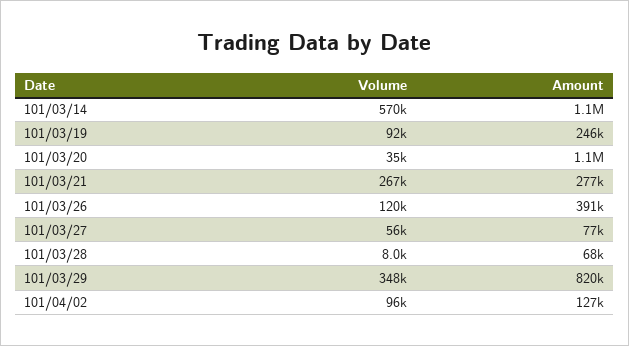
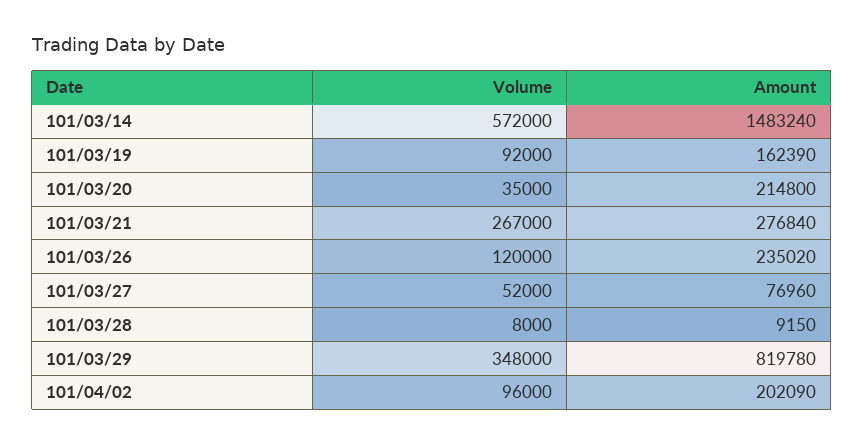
Volume, 101/03/14: 570000 -> 572000
Amount, 101/03/14: 1100000 -> 1483240
Amount, 101/03/19: 246000 -> 162390
Amount, 101/03/20: 1100000 -> 214800
Amount, 101/03/26: 391000 -> 235020
Volume, 101/03/27: 56000 -> 52000
Amount, 101/03/28: 68000 -> 9150
Amount, 101/04/02: 127000 -> 202090

